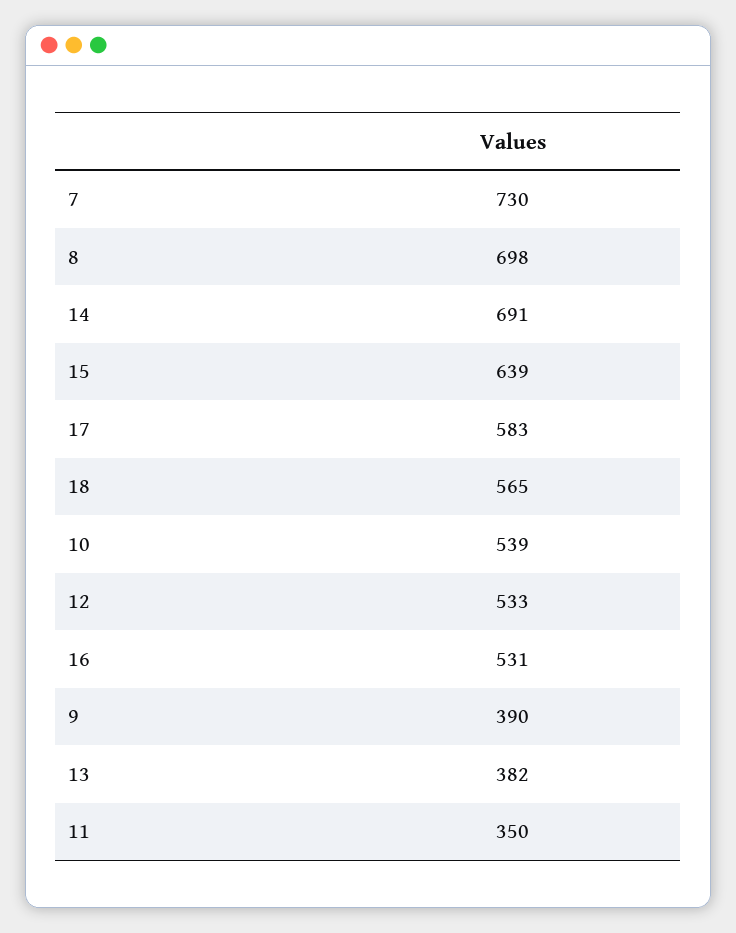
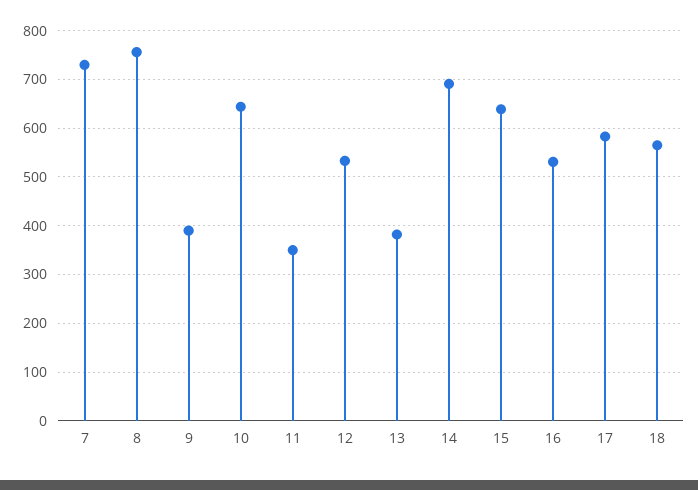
8: 698 -> 760
10: 539 -> 640

